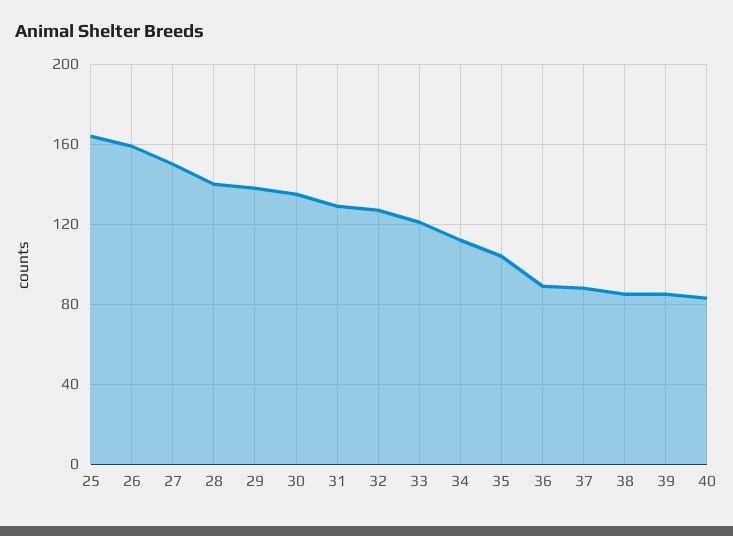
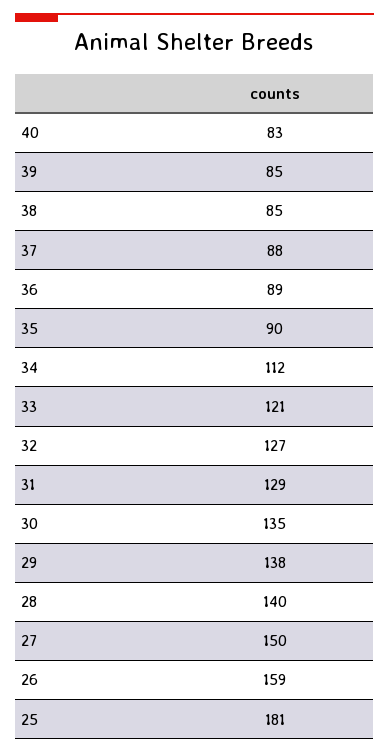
25: 165 -> 181
35: 105 -> 90

